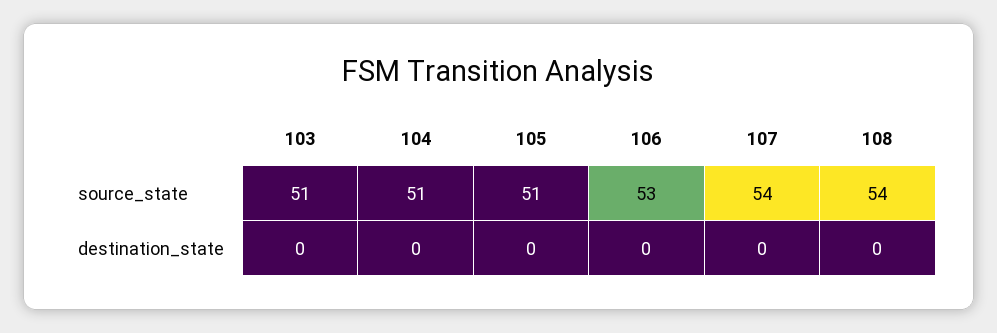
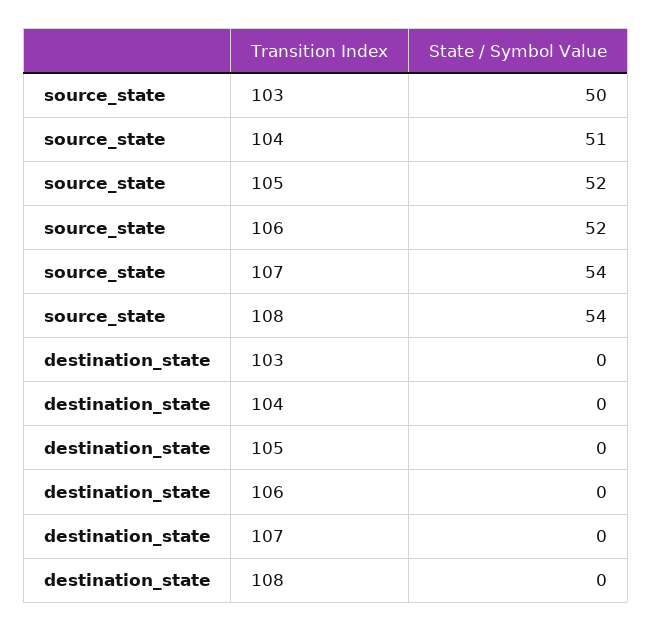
103, source_state: 51 -> 50
105, source_state: 51 -> 52
106, source_state: 53 -> 52

